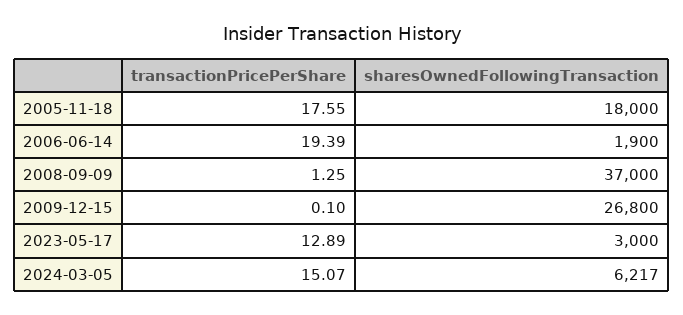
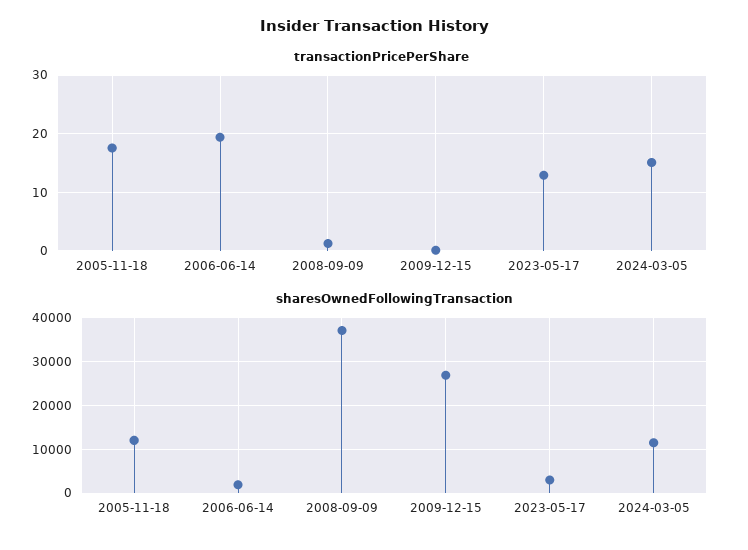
sharesOwnedFollowingTransaction, 2005-11-18: 18000 -> 12000
sharesOwnedFollowingTransaction, 2024-03-05: 6217 -> 12000

